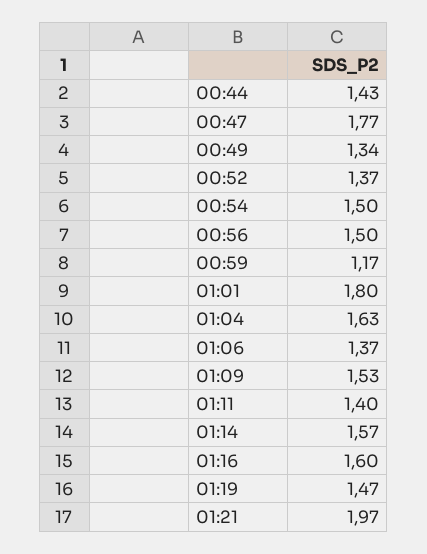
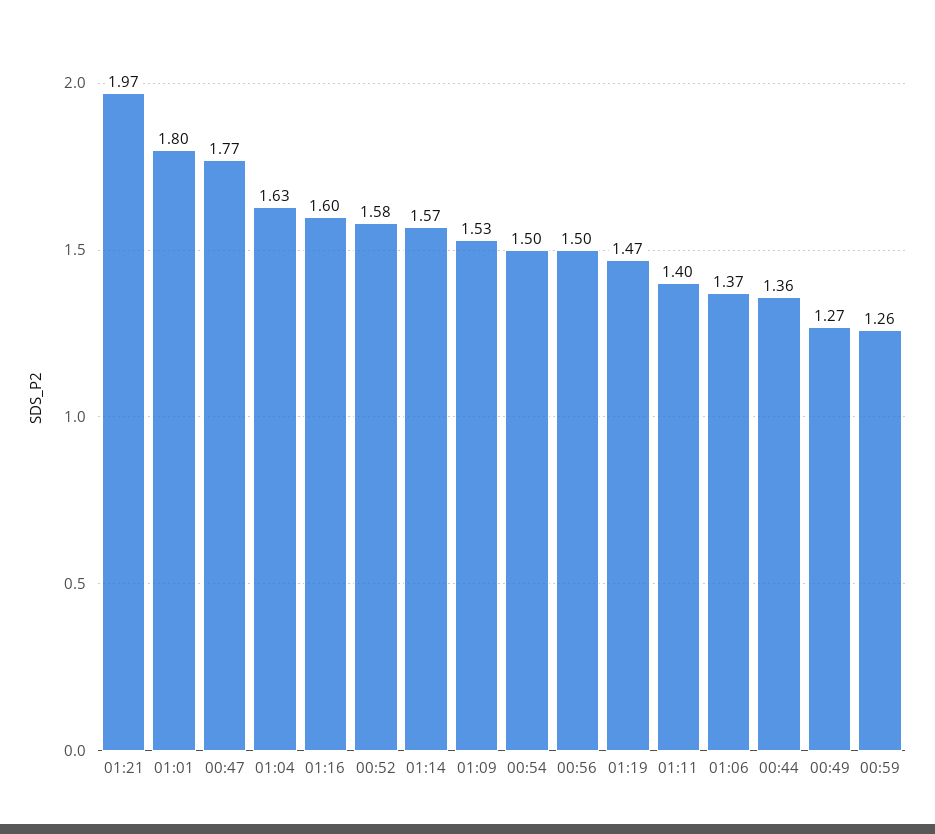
00:44: 1.43 -> 1.36
00:49: 1.34 -> 1.27
00:52: 1.37 -> 1.58
00:59: 1.17 -> 1.26

